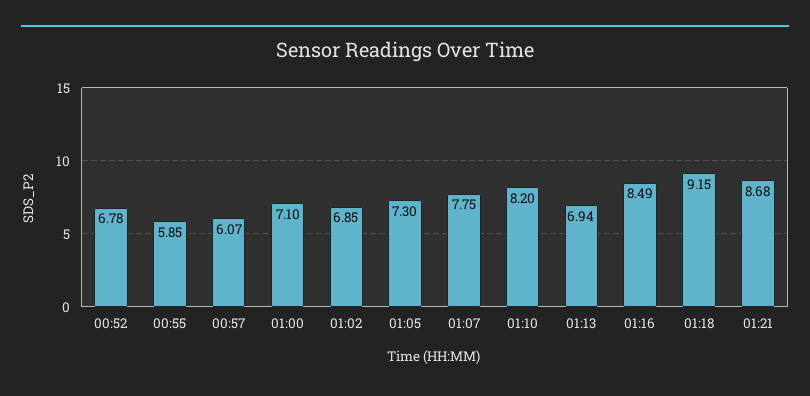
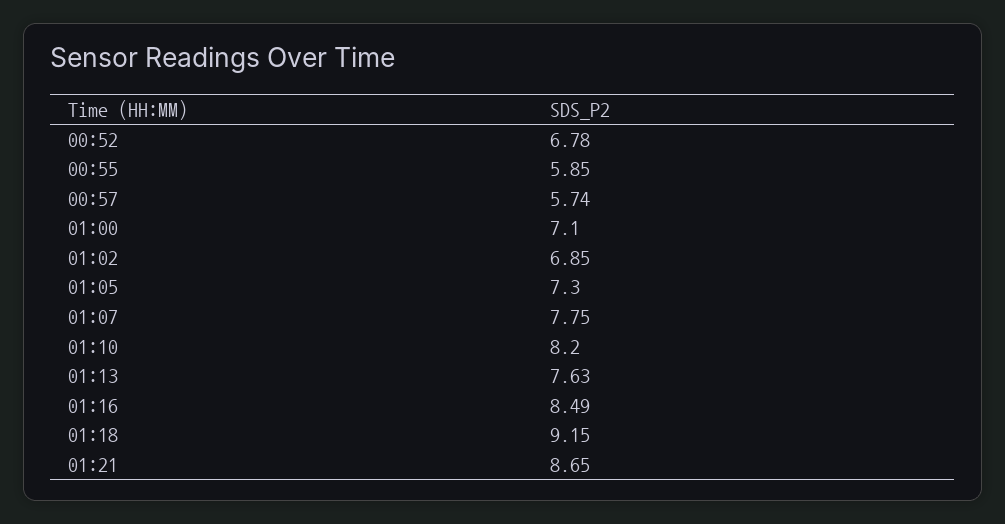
00:57: 6.07 -> 5.74
01:13: 6.94 -> 7.63
01:21: 8.68 -> 8.65

